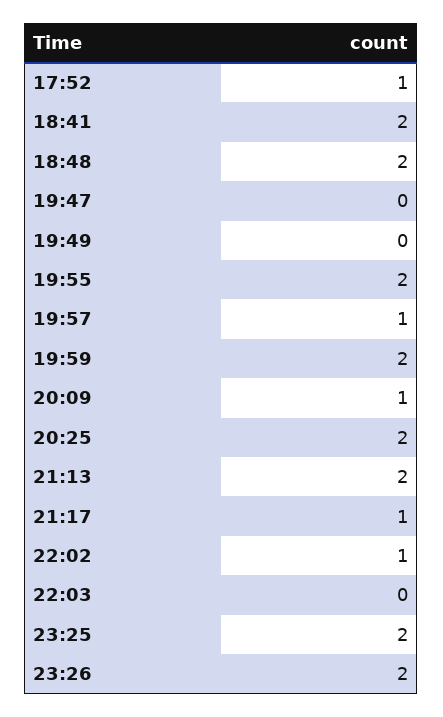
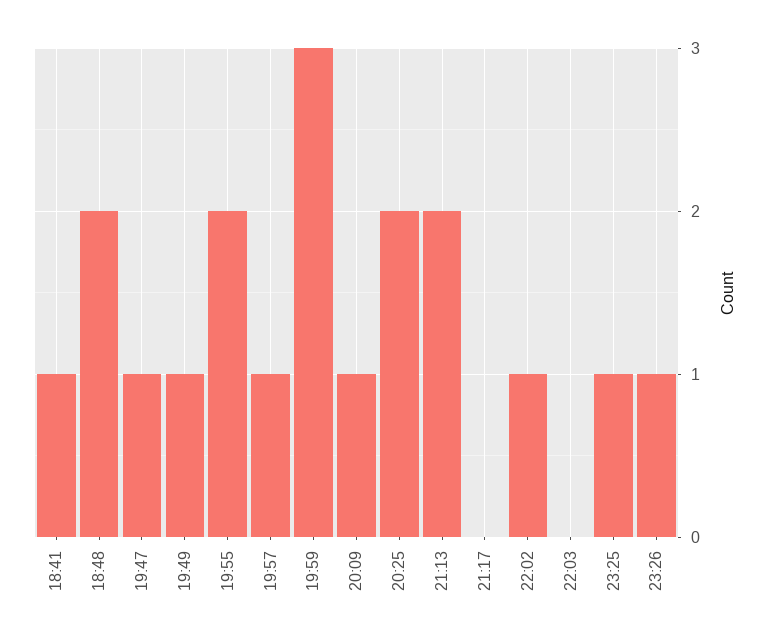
17:52: 1 -> none
18:41: 2 -> 1
19:47: 0 -> 1
19:49: 0 -> 1
19:59: 2 -> 3
21:17: 1 -> 0
23:25: 2 -> 1
23:26: 2 -> 1

